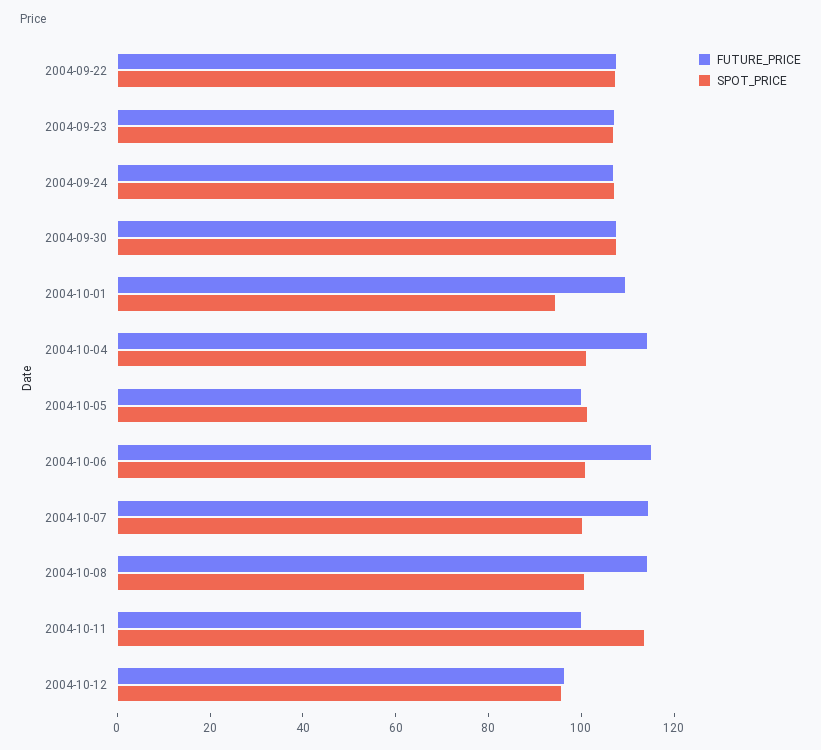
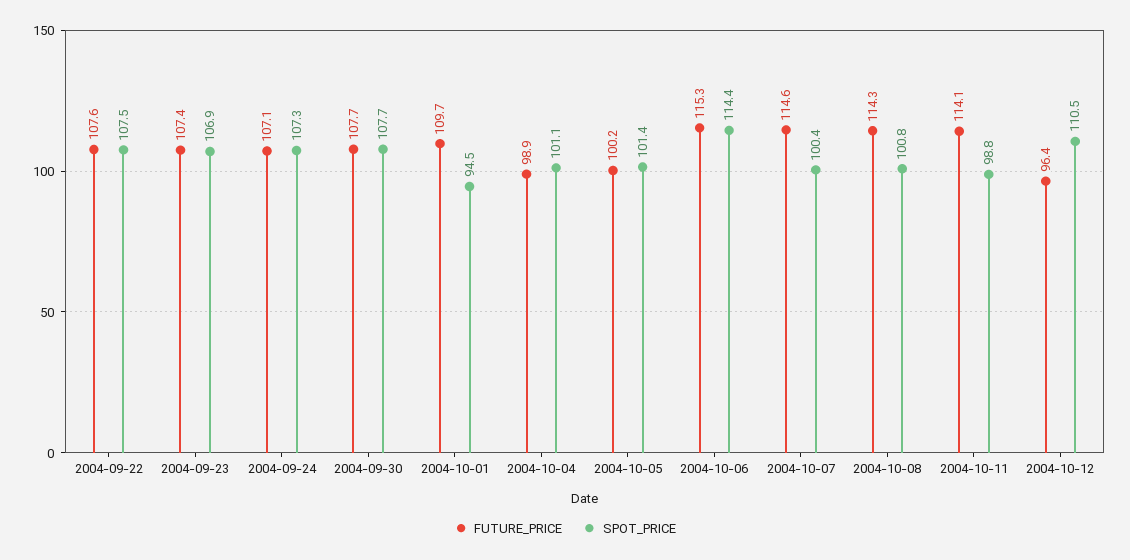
FUTURE_PRICE, 2004-10-04: 115 -> 98.9
SPOT_PRICE, 2004-10-06: 100 -> 114.4
FUTURE_PRICE, 2004-10-11: 100 -> 114.1
SPOT_PRICE, 2004-10-11: 115 -> 98.8
SPOT_PRICE, 2004-10-12: 95 -> 110.5

